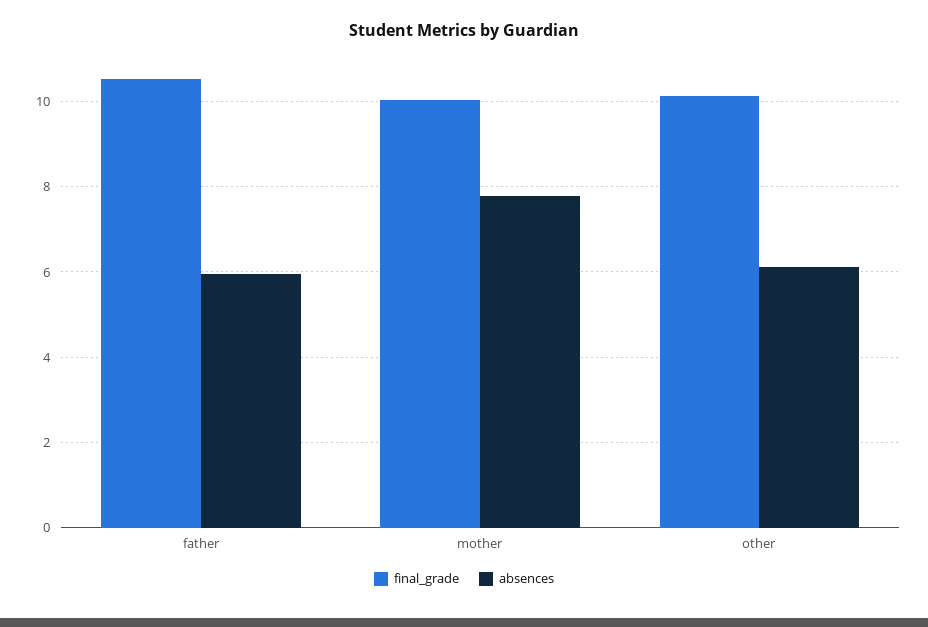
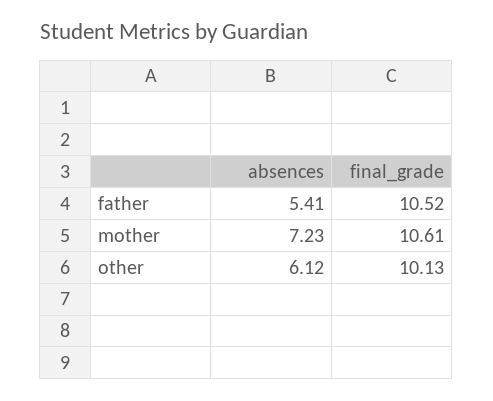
absences, father: 6 -> 5.41
final_grade, mother: 10 -> 10.61
absences, mother: 7.8 -> 7.23

